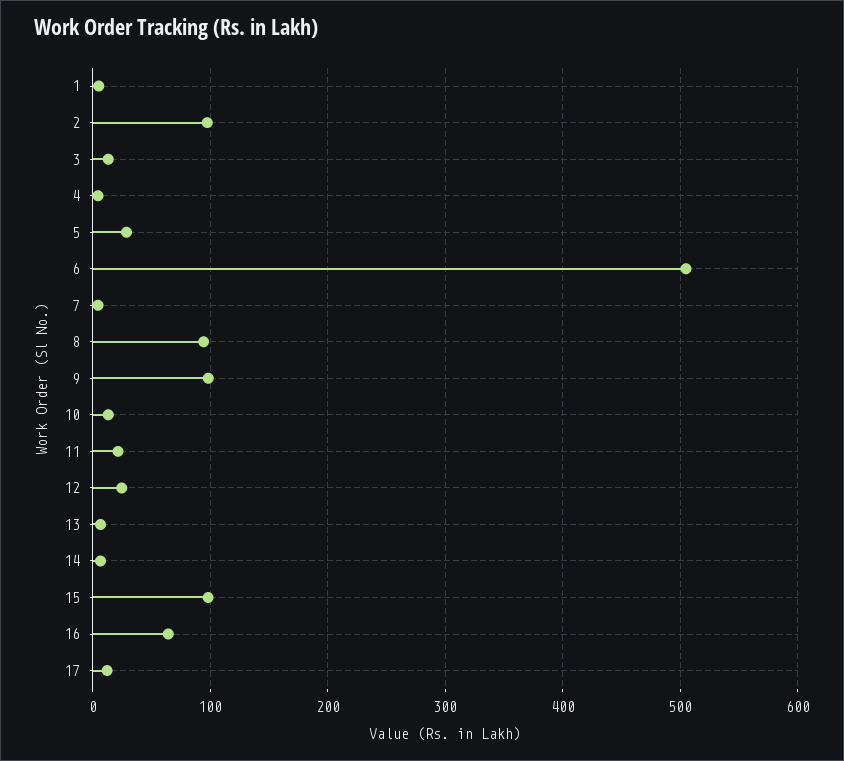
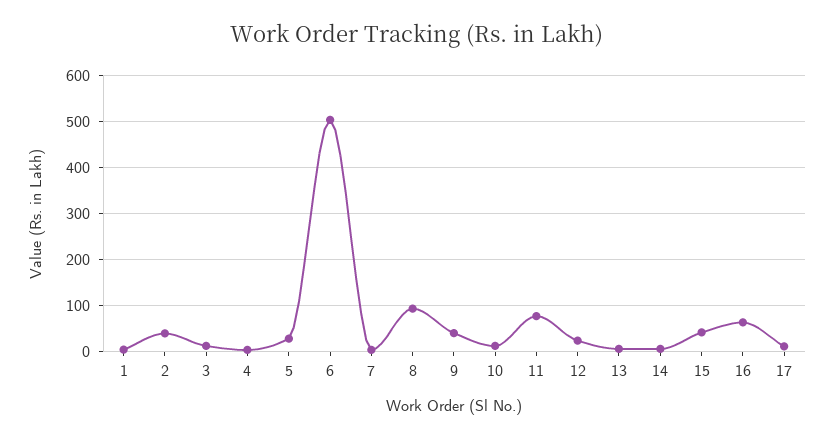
2: 100 -> 40
9: 100 -> 40
11: 20 -> 80
15: 100 -> 40

